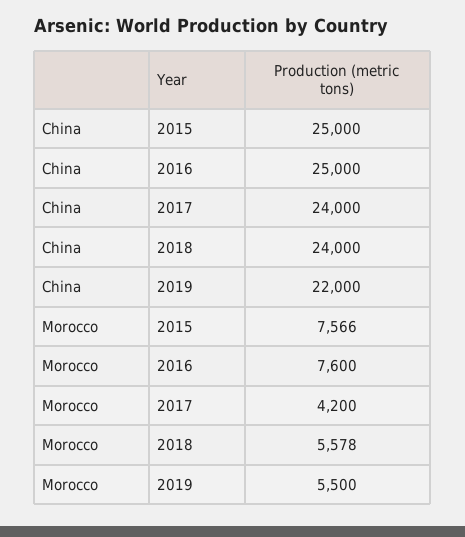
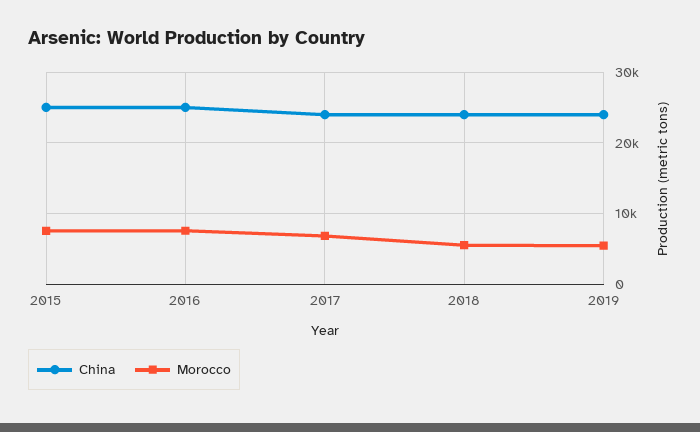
China, 2019: 22000 -> 24000
Morocco, 2017: 4200 -> 7000

